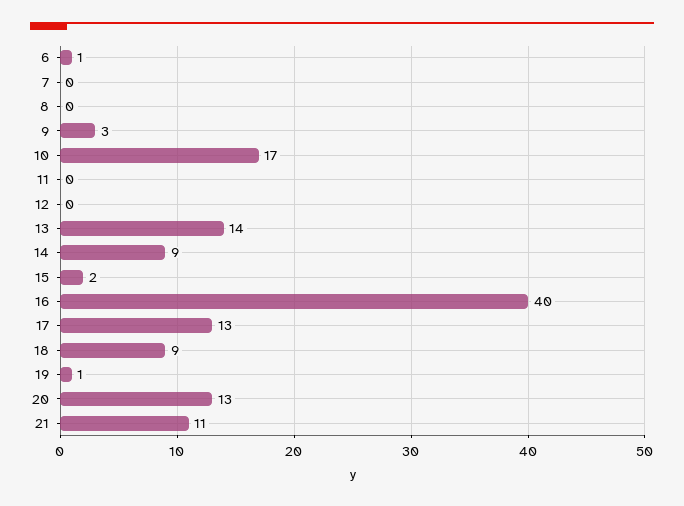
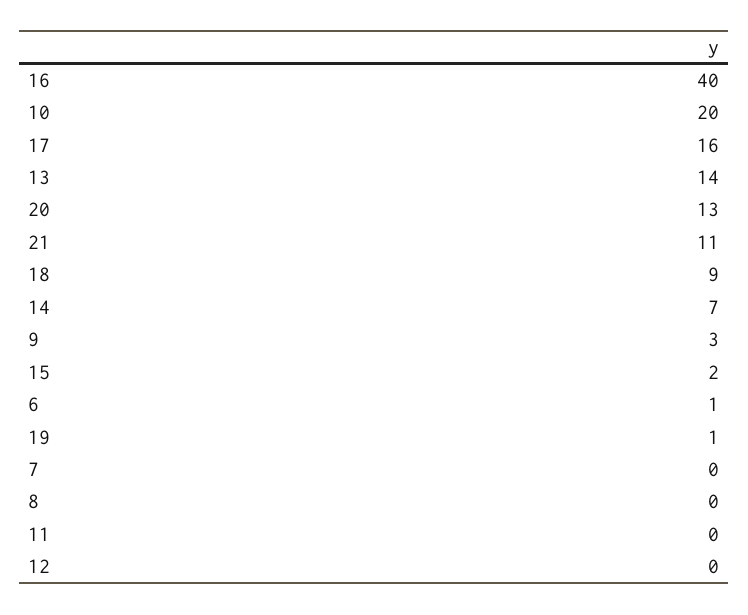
10: 17 -> 20
14: 9 -> 7
17: 13 -> 16

